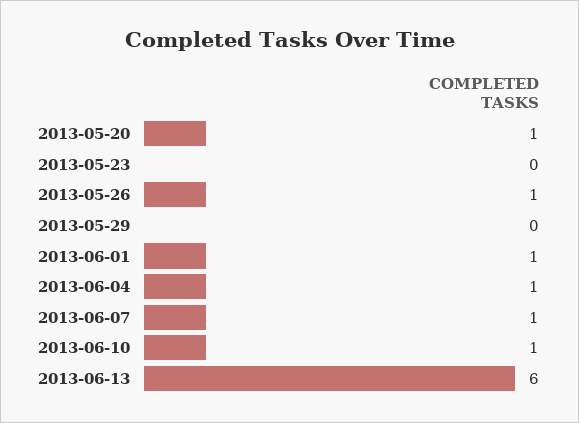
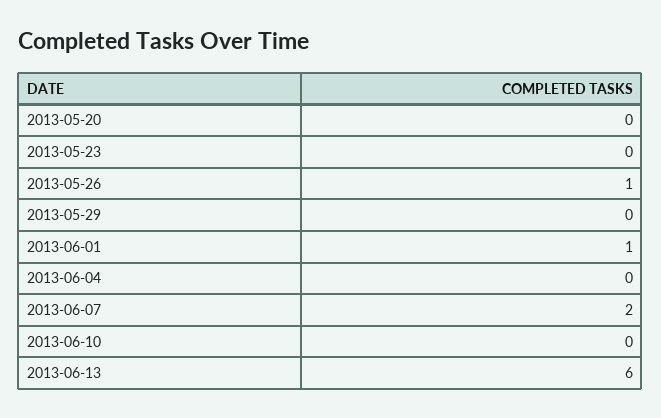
2013-05-20: 1 -> 0
2013-06-04: 1 -> 0
2013-06-07: 1 -> 2
2013-06-10: 1 -> 0

